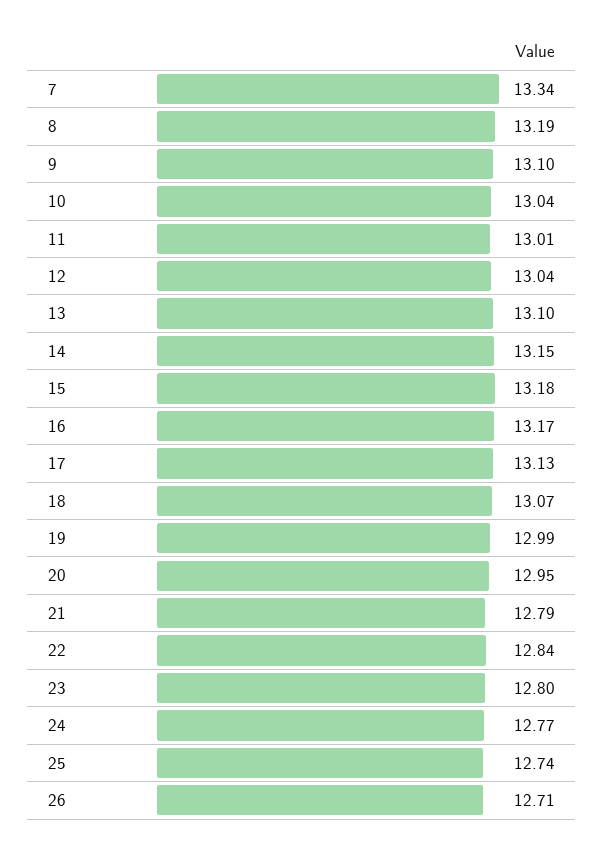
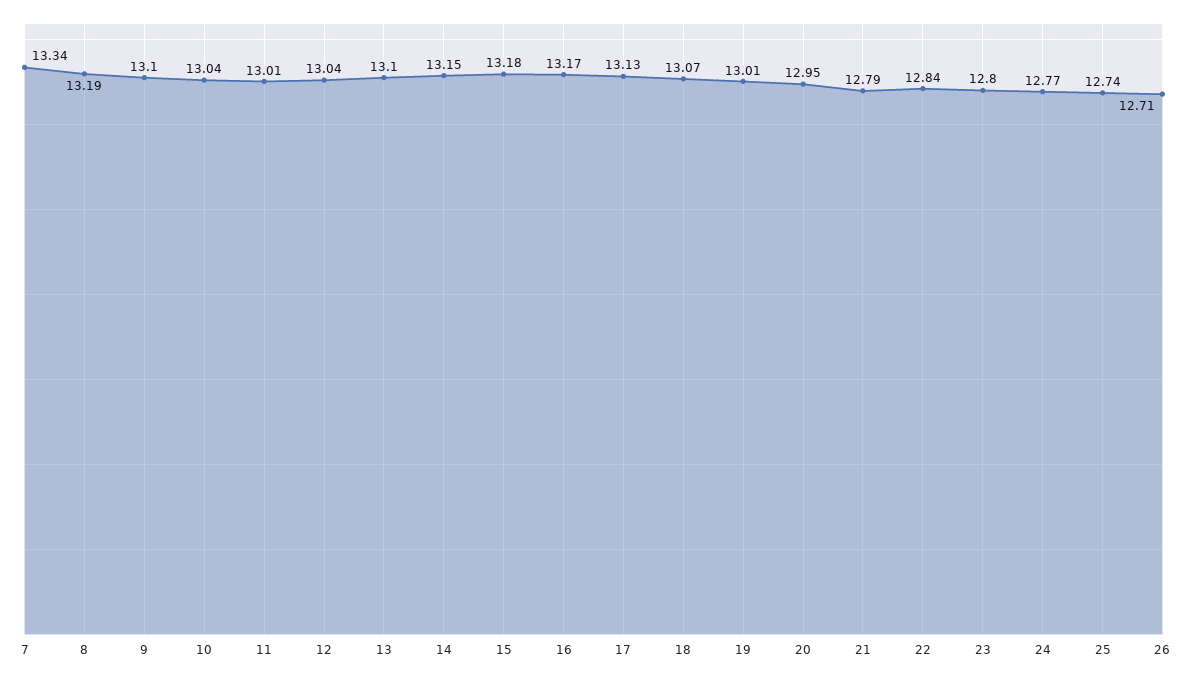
19: 12.99 -> 13.01

